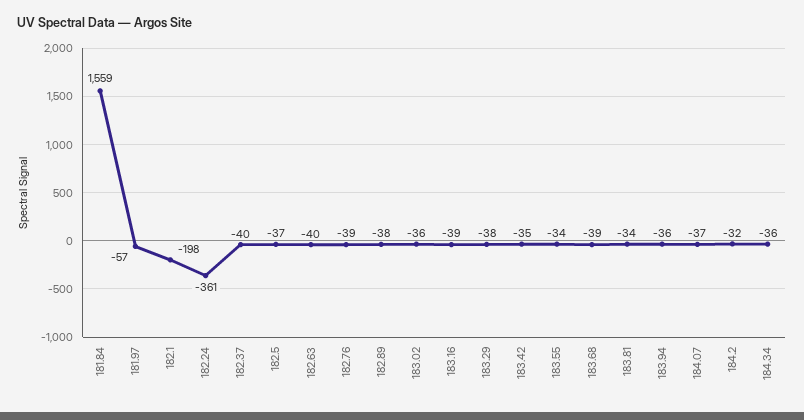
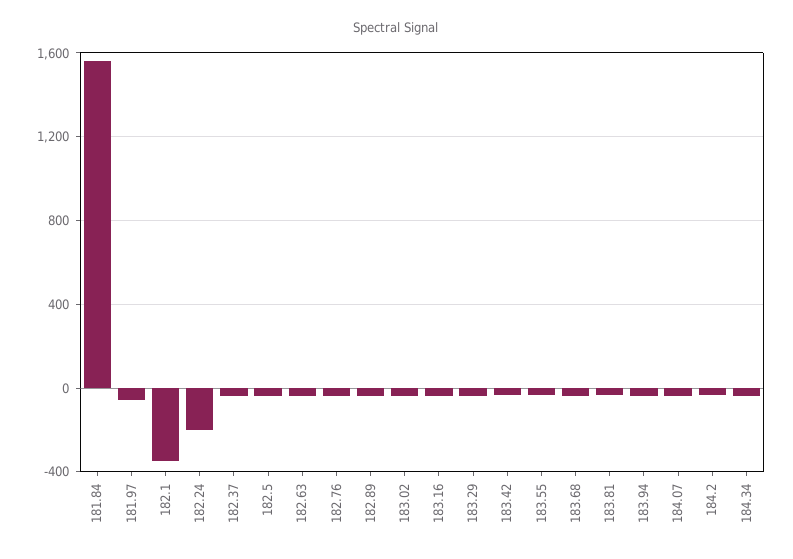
182.1: -198 -> -350
182.24: -361 -> -200

